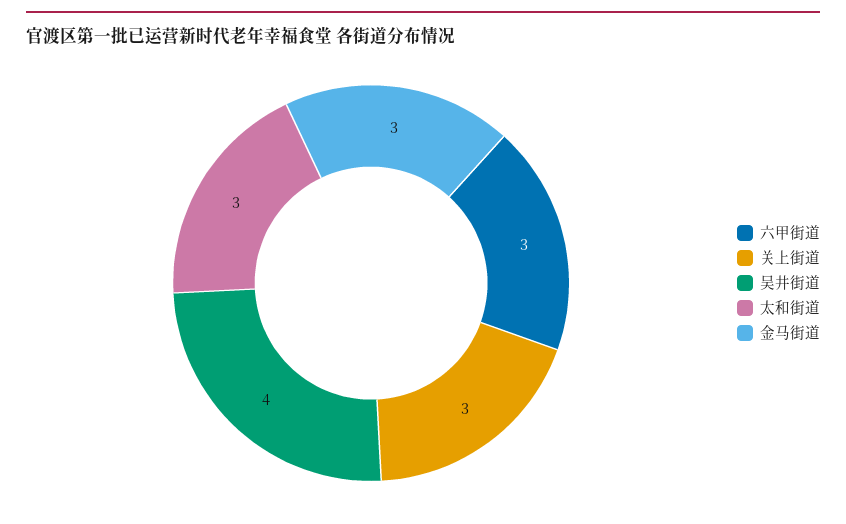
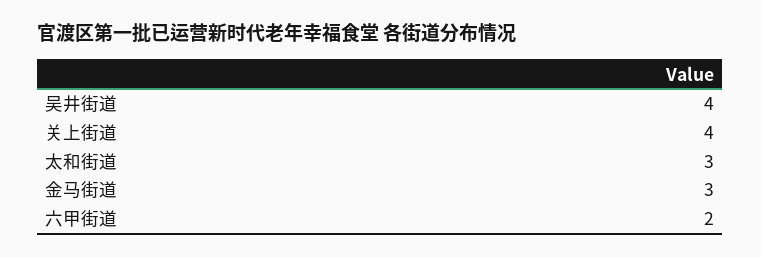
六甲街道: 3 -> 2
关上街道: 3 -> 4

